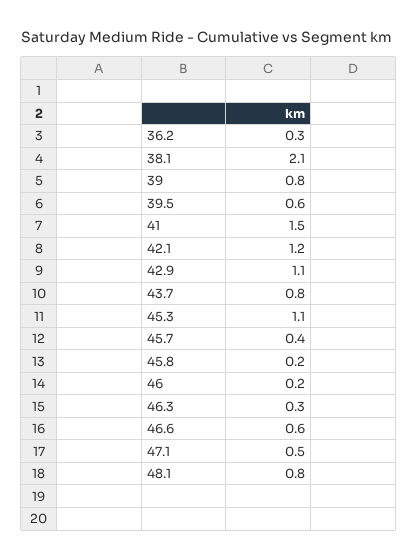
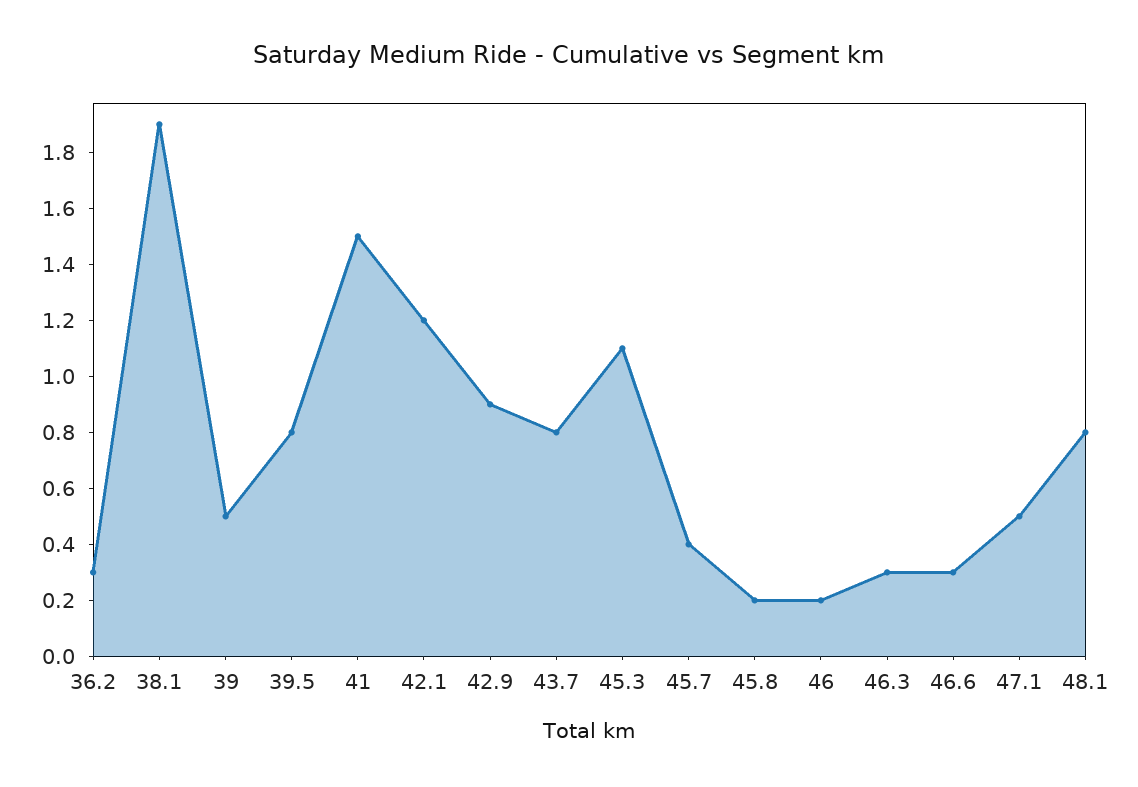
38.1: 2.1 -> 1.9
39: 0.8 -> 0.5
39.5: 0.6 -> 0.8
42.9: 1.1 -> 0.9
46.6: 0.6 -> 0.3

